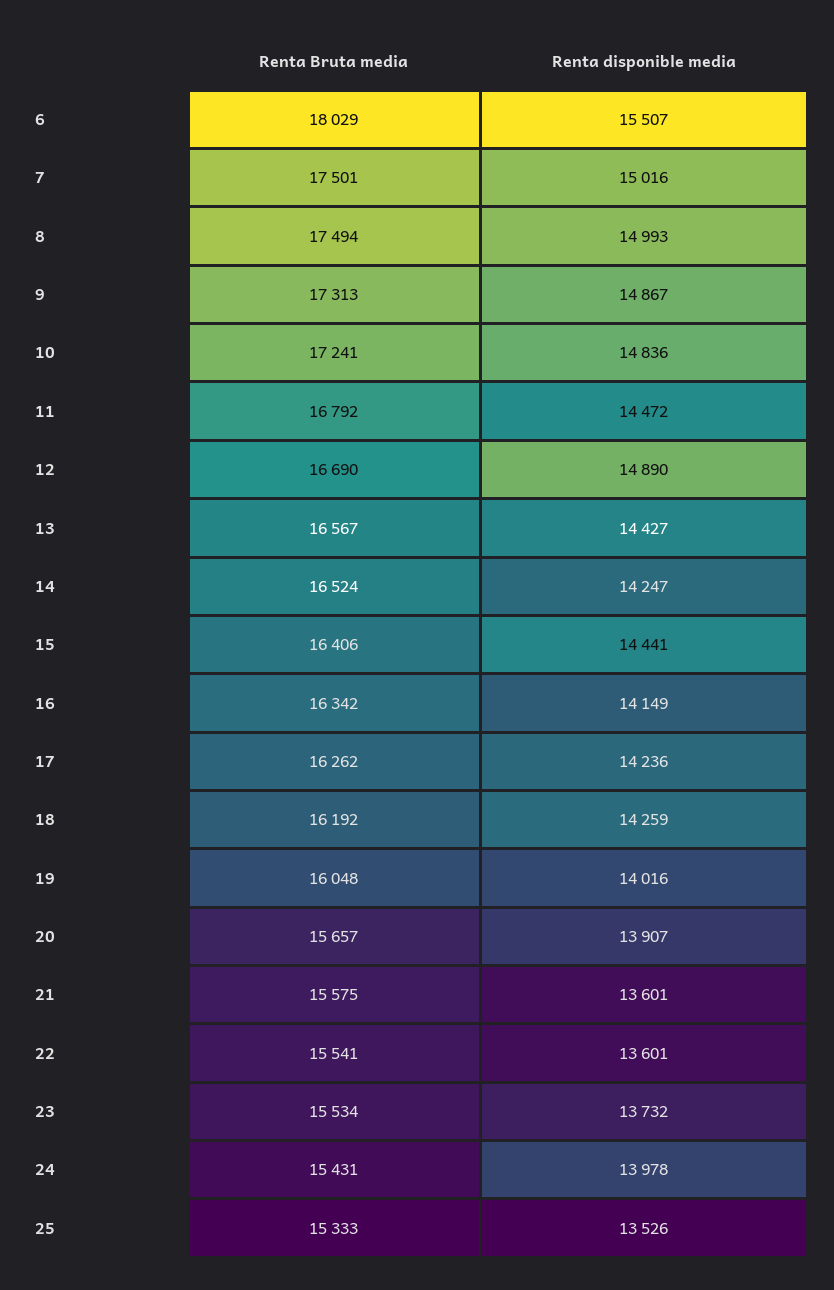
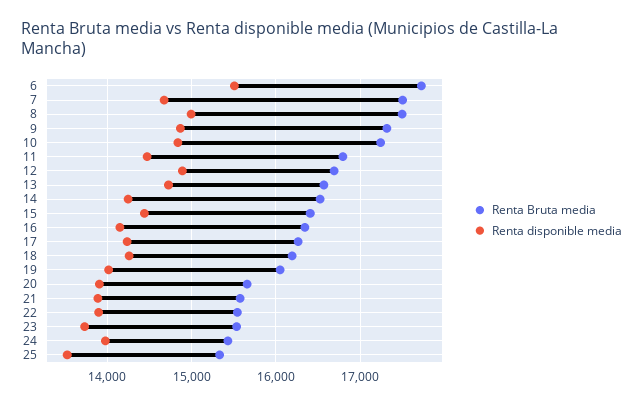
Renta Bruta media, 6: 18029 -> 17700
Renta disponible media, 7: 15016 -> 14700
Renta disponible media, 13: 14427 -> 14700
Renta disponible media, 21: 13601 -> 13900
Renta disponible media, 22: 13601 -> 13900

